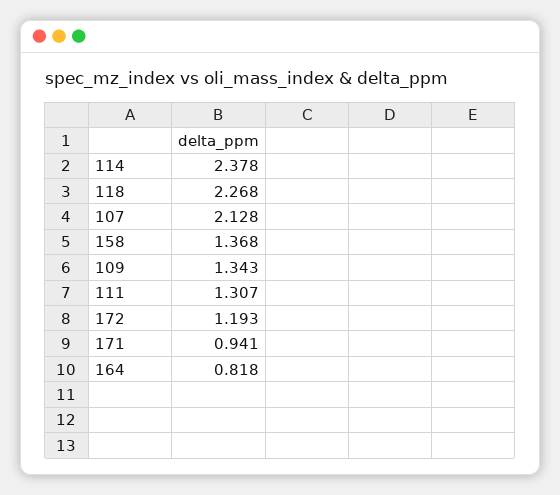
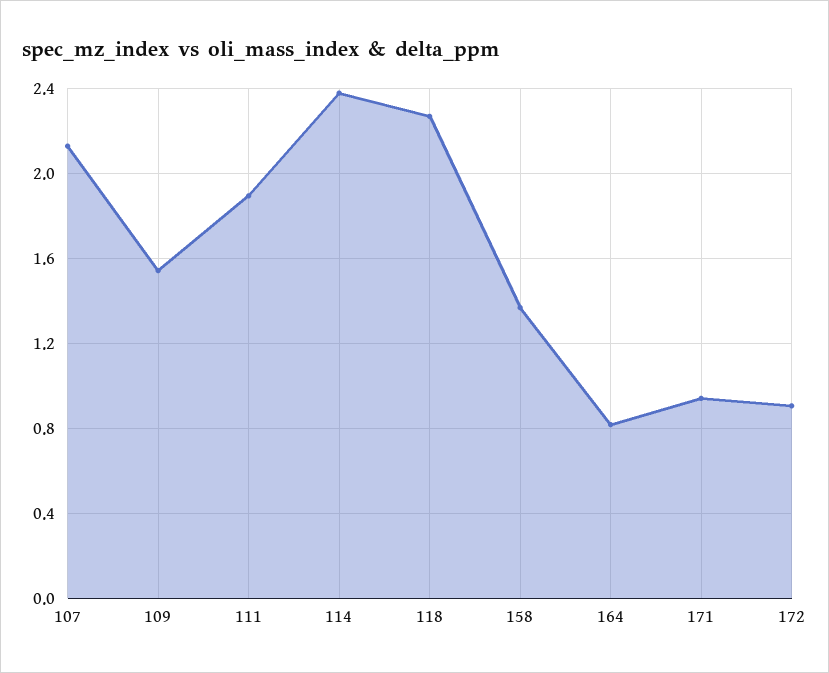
109: 1.343 -> 1.55
111: 1.307 -> 1.9
172: 1.193 -> 0.9

